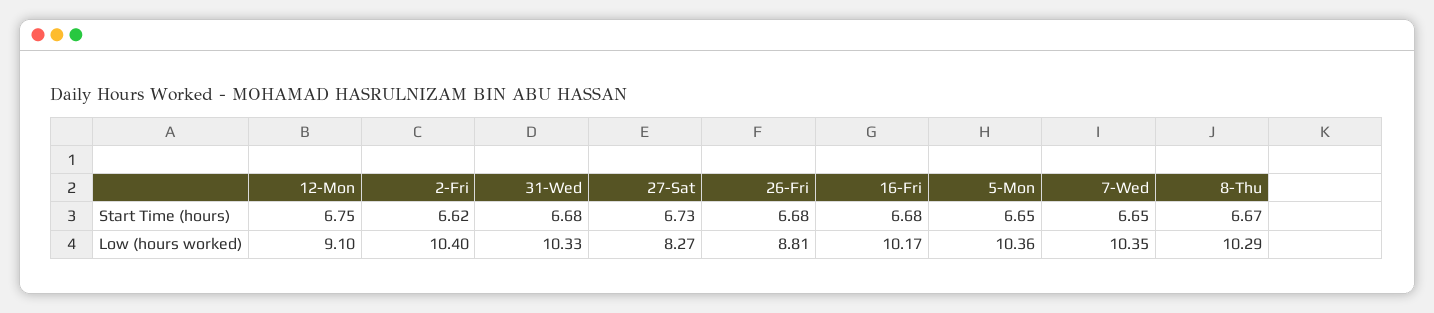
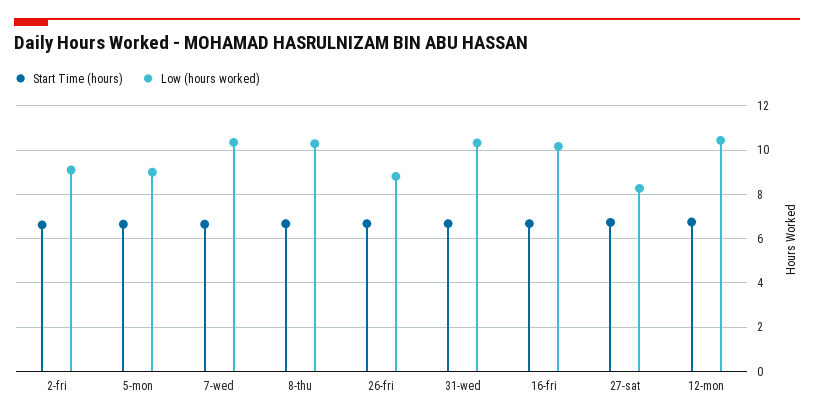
Low (hours worked), 12-Mon: 9.1 -> 10.5
Low (hours worked), 2-Fri: 10.4 -> 9
Low (hours worked), 5-Mon: 10.36 -> 9

